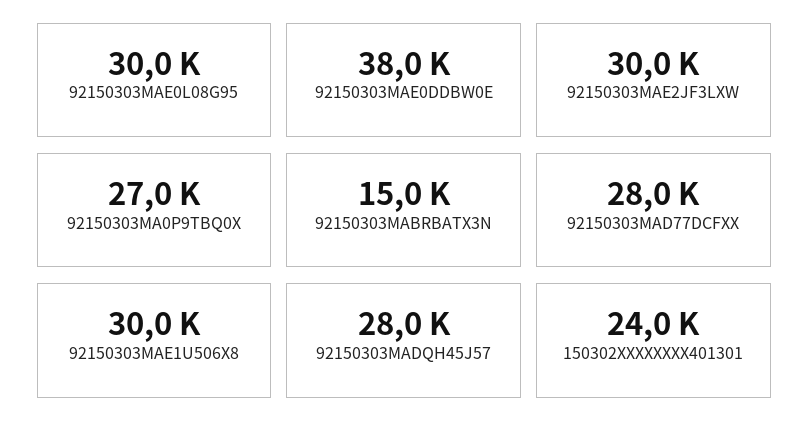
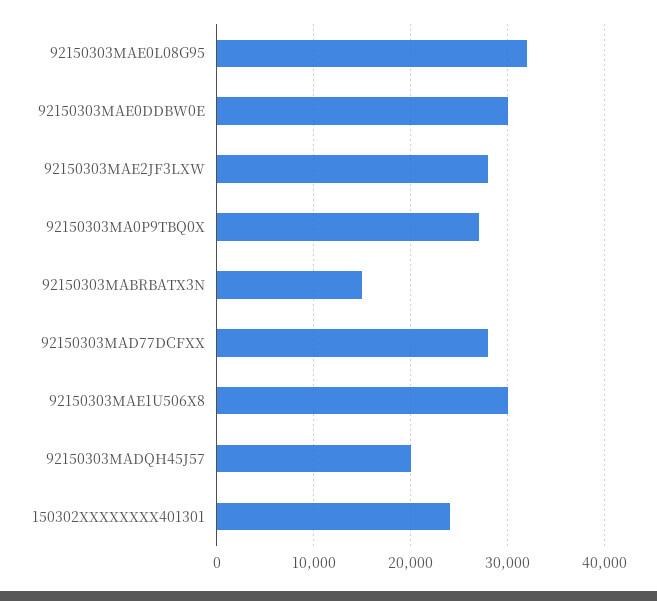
92150303MAE0L08G95: 30000 -> 32000
92150303MAE0DDBW0E: 38000 -> 30000
92150303MAE2JF3LXW: 30000 -> 28000
92150303MADQH45J57: 28000 -> 20000

